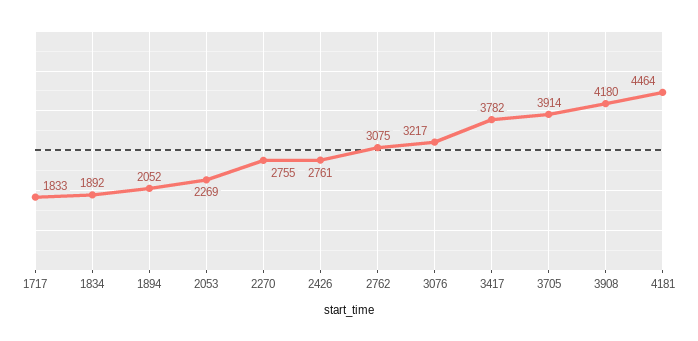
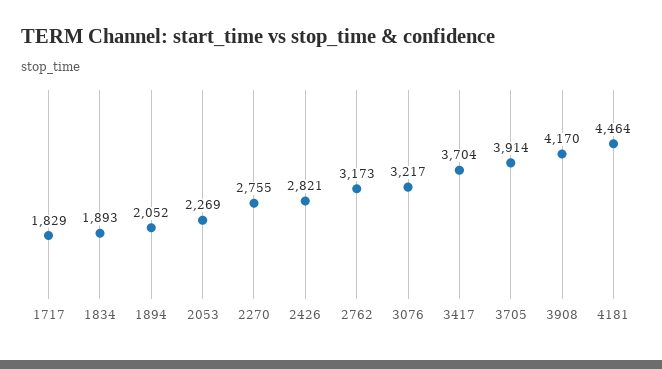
1717: 1833 -> 1829
1834: 1892 -> 1893
2426: 2761 -> 2821
2762: 3075 -> 3173
3417: 3782 -> 3704
3908: 4180 -> 4170

